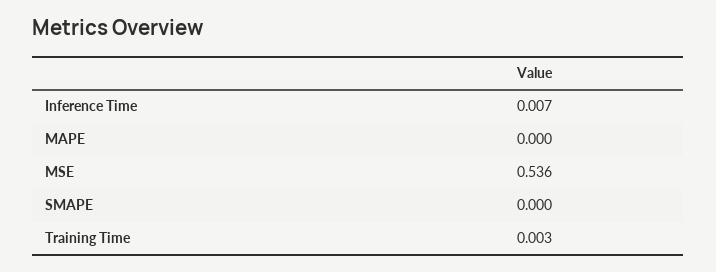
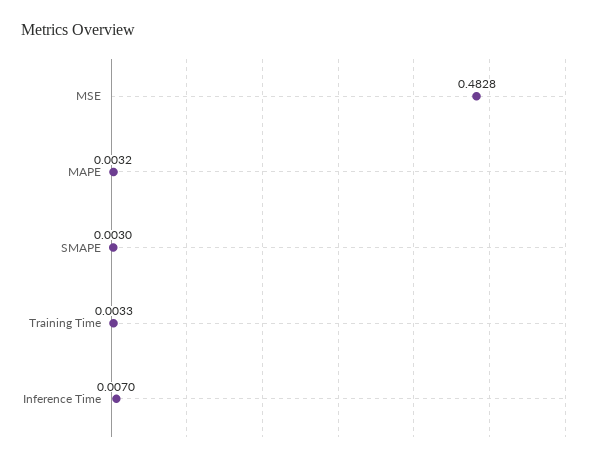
MAPE: 0 -> 0.0032
MSE: 0.536 -> 0.4828
SMAPE: 0 -> 0.003

